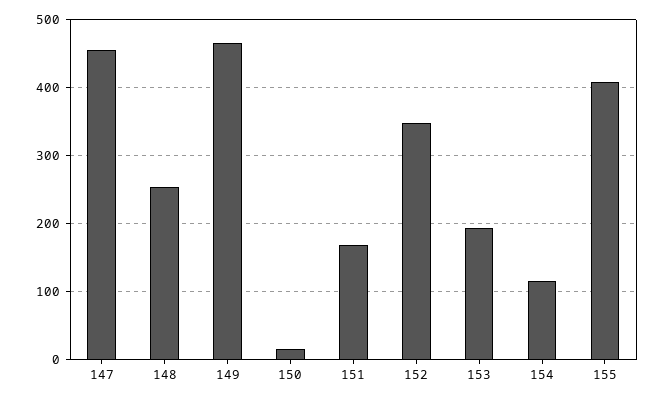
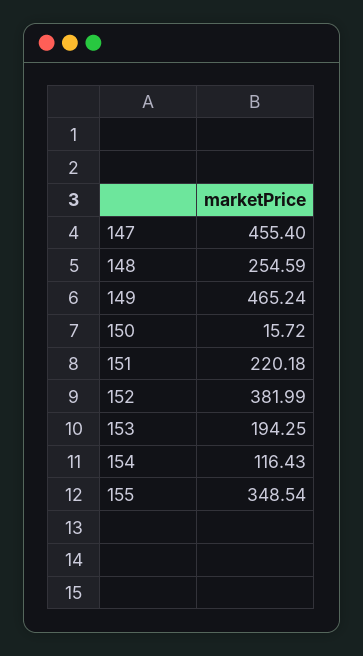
151: 170 -> 220.18
152: 350 -> 381.99
155: 410 -> 348.54

